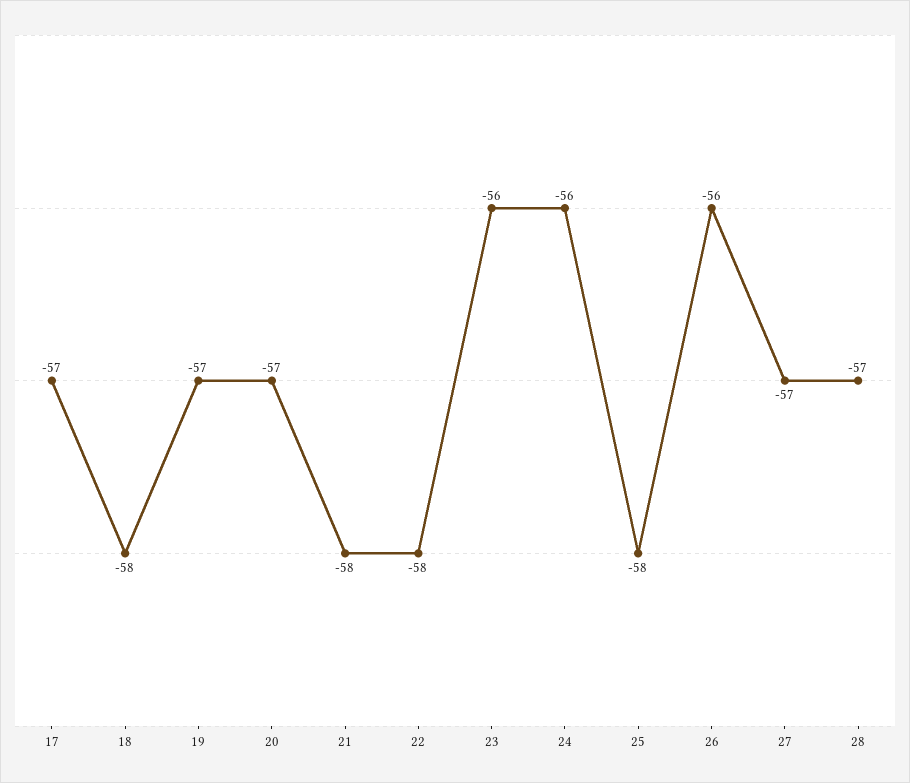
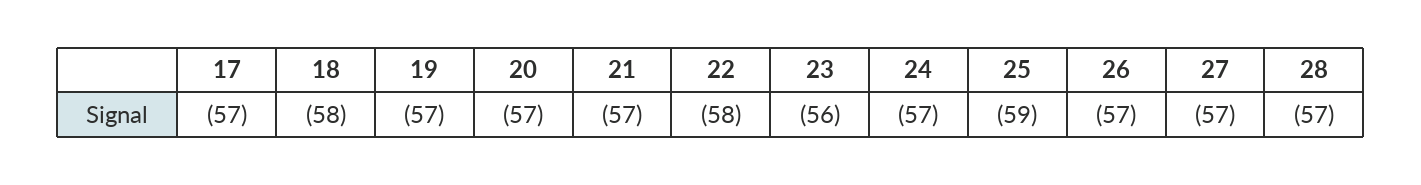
21: -58 -> -57
24: -56 -> -57
25: -58 -> -59
26: -56 -> -57

